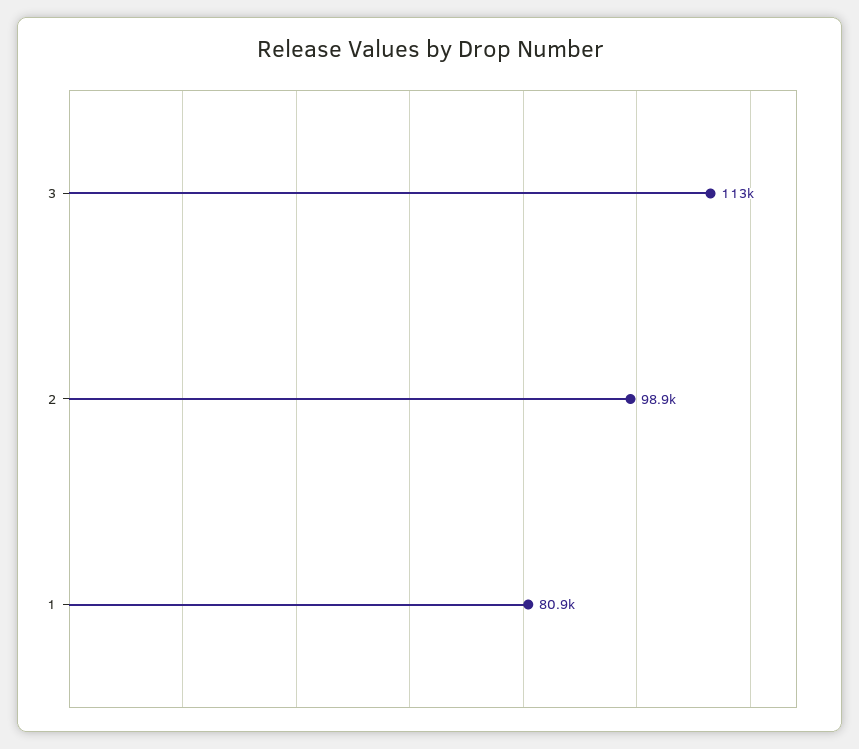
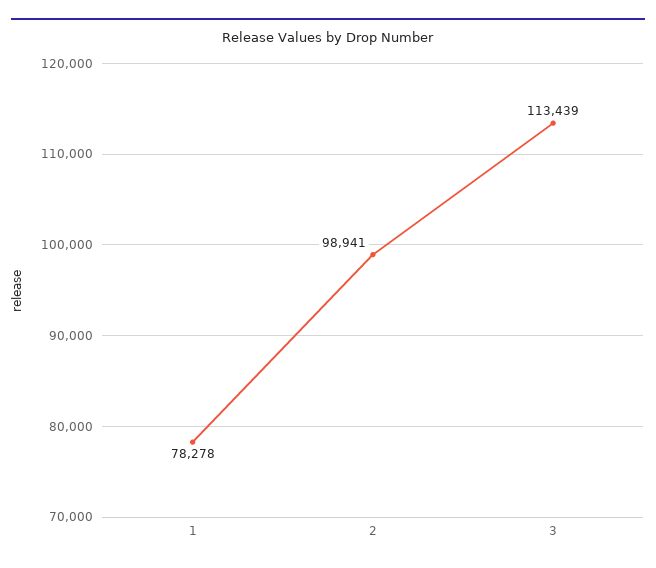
1: 80900 -> 78278

